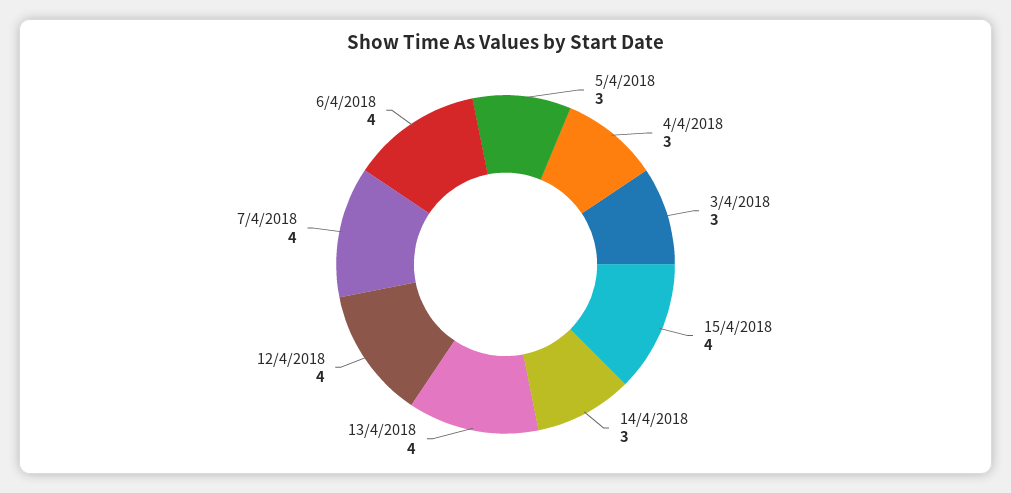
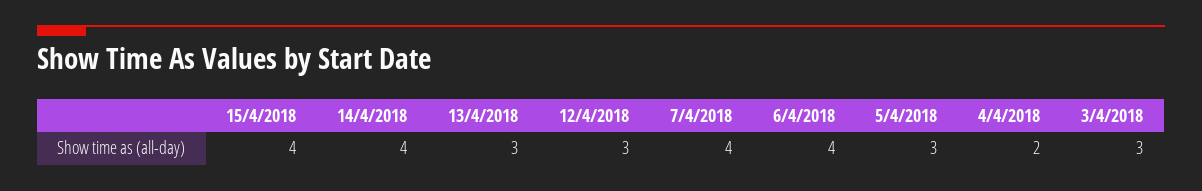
4/4/2018: 3 -> 2
14/4/2018: 3 -> 4
13/4/2018: 4 -> 3
12/4/2018: 4 -> 3

